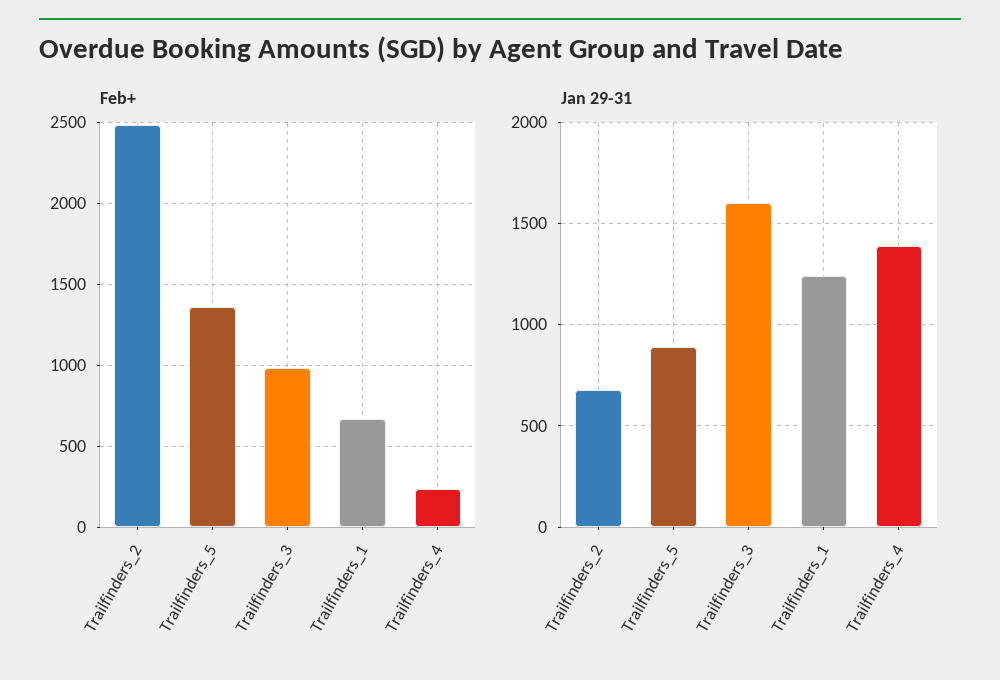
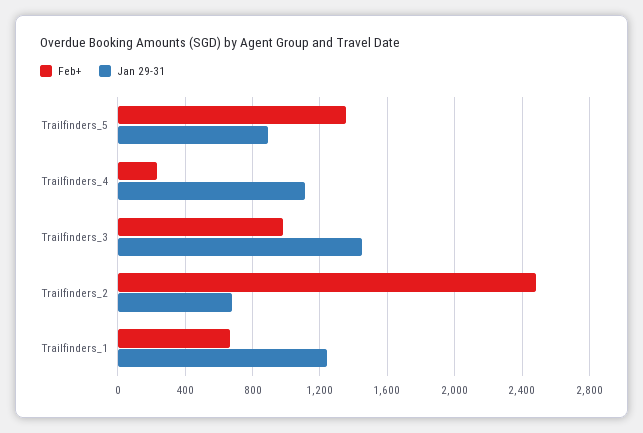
Jan 29-31, Trailfinders_3: 1600 -> 1450
Jan 29-31, Trailfinders_4: 1400 -> 1100

